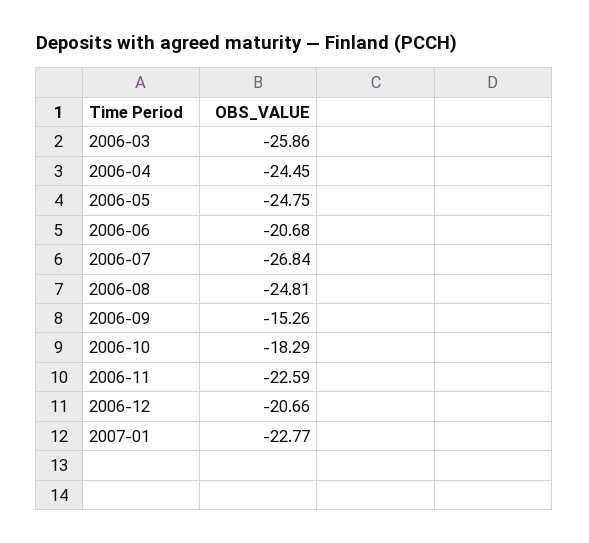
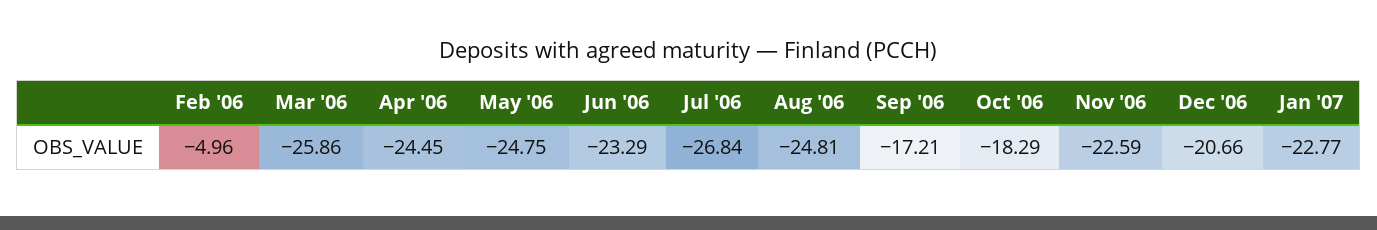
2006-06: -20.68 -> -23.29
2006-09: -15.26 -> -17.21
Feb '06: none -> -4.96

